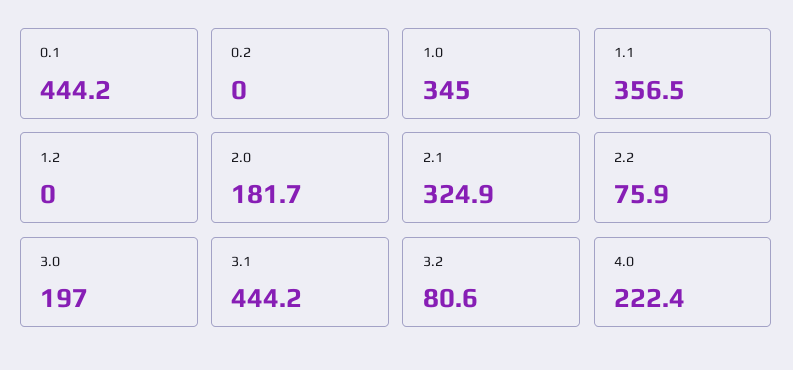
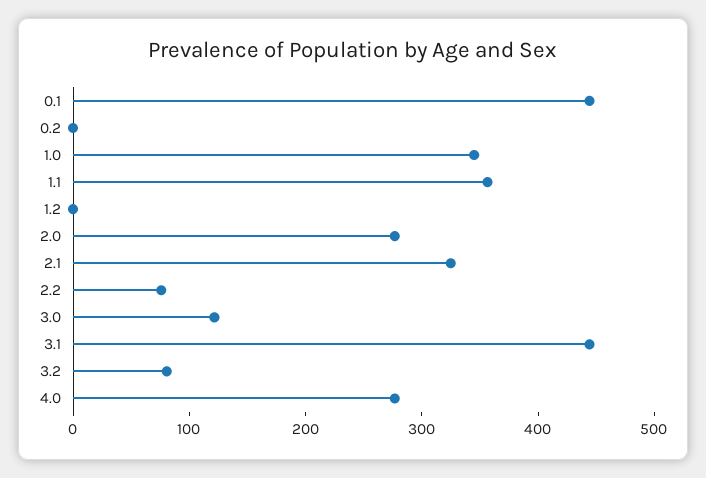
2.0: 181.7 -> 280
3.0: 197 -> 120
4.0: 222.4 -> 280

